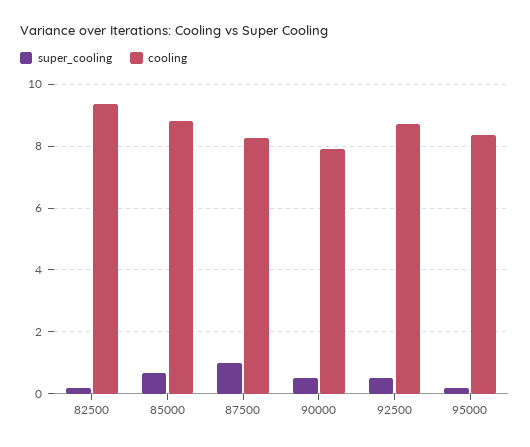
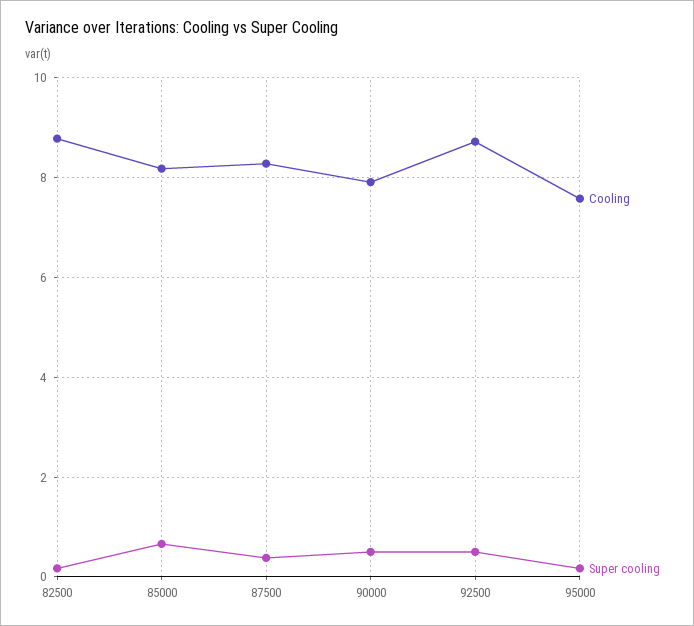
cooling, 82500: 9.4 -> 8.8
cooling, 85000: 8.8 -> 8.2
super_cooling, 87500: 1 -> 0.4
cooling, 95000: 8.4 -> 7.6

